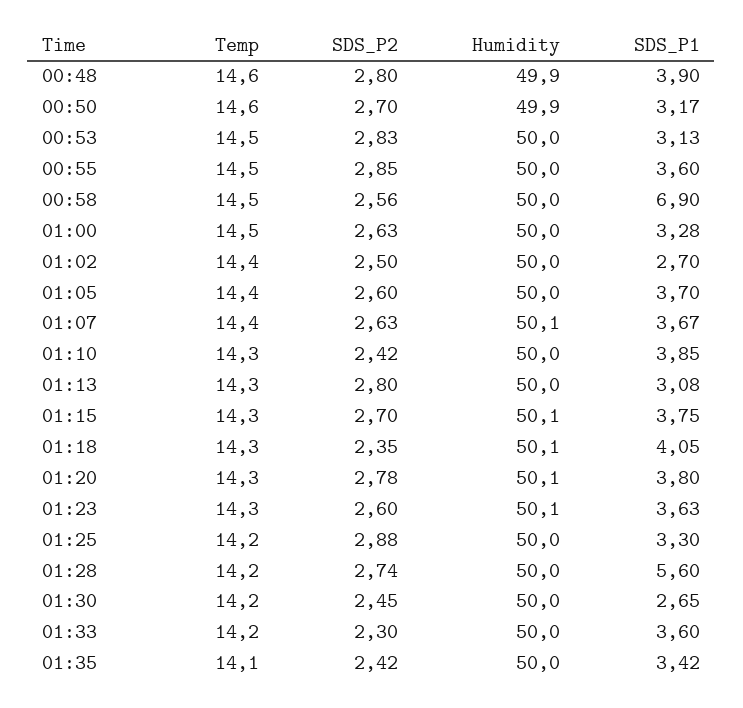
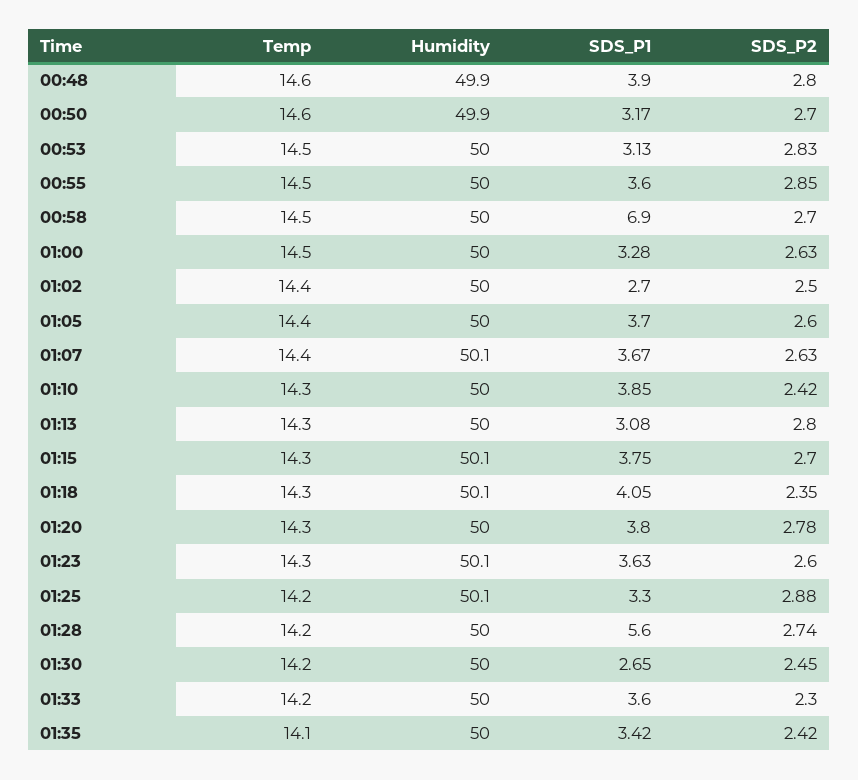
SDS_P2, 00:58: 2.56 -> 2.7
Humidity, 01:20: 50.1 -> 50
Humidity, 01:25: 50 -> 50.1

